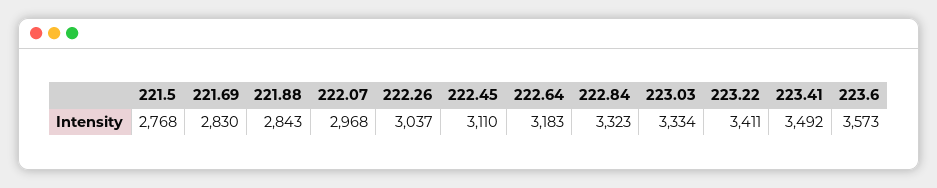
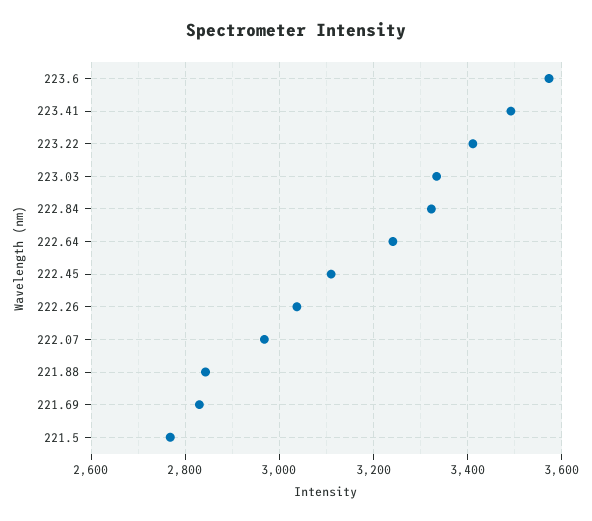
222.64: 3183 -> 3240

